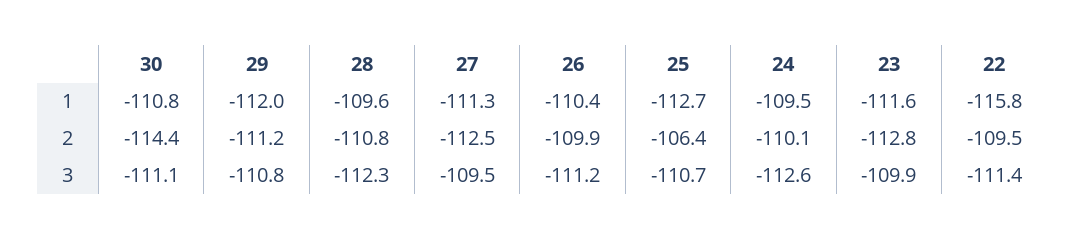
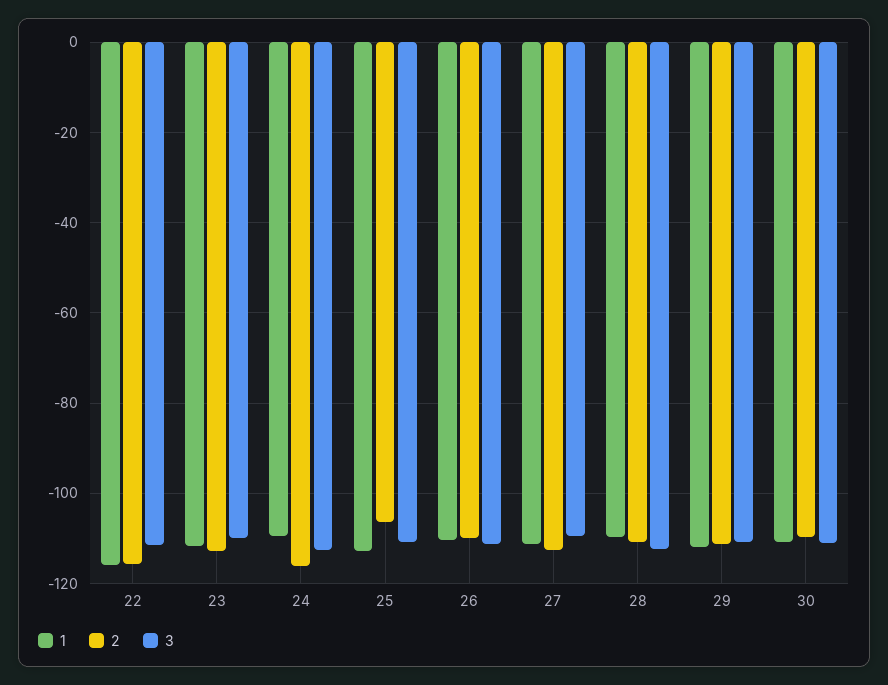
2, 30: -114.4 -> -110
2, 24: -110.1 -> -116
2, 22: -109.5 -> -116

